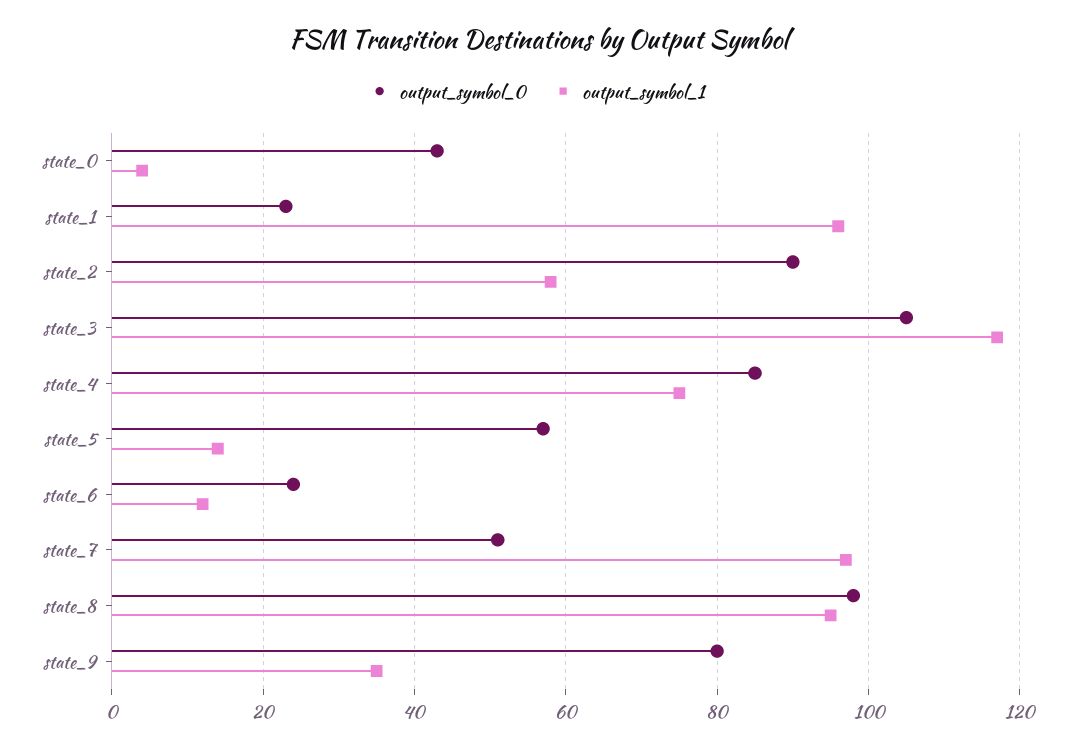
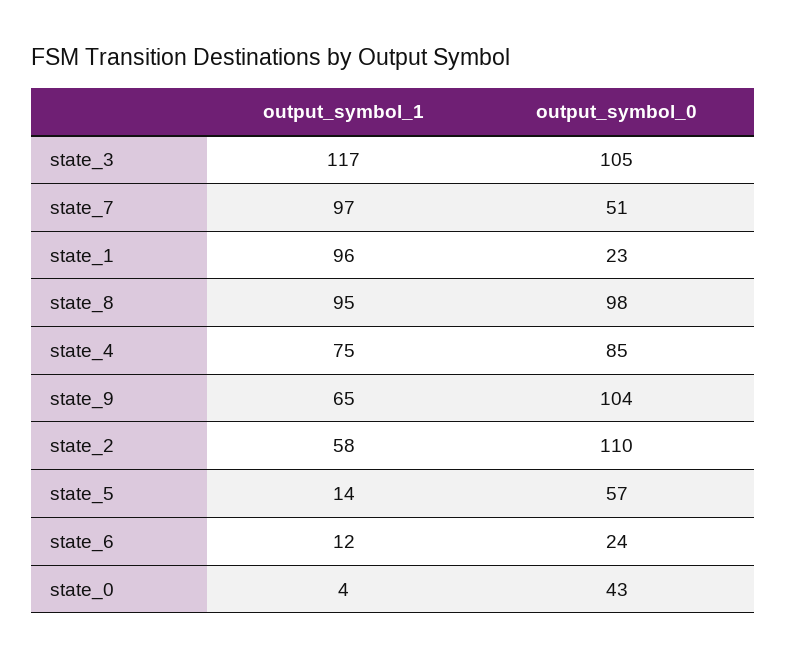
output_symbol_0, state_2: 90 -> 110
output_symbol_0, state_9: 80 -> 104
output_symbol_1, state_9: 35 -> 65

